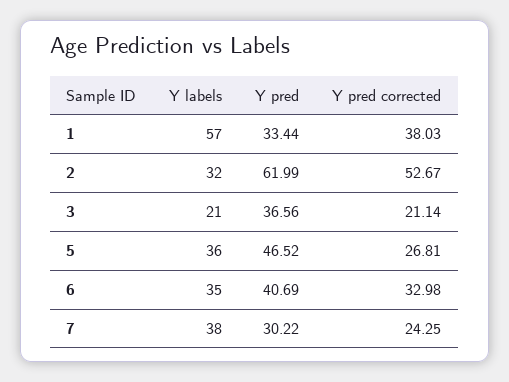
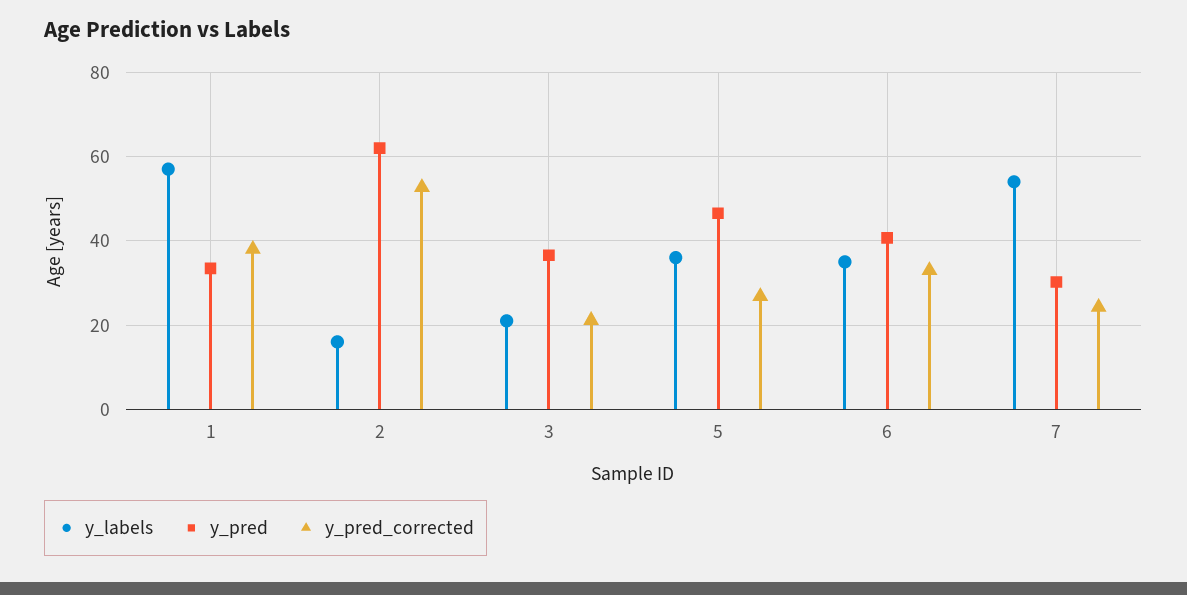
Y labels, 2: 32 -> 16
Y labels, 7: 38 -> 54

